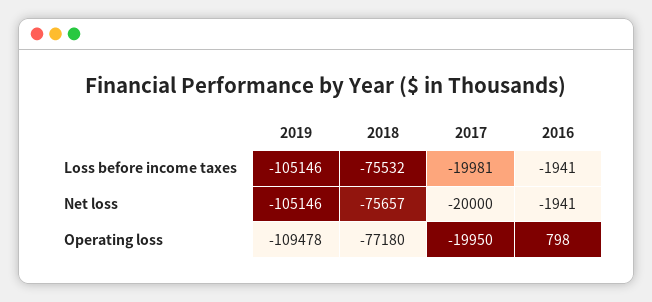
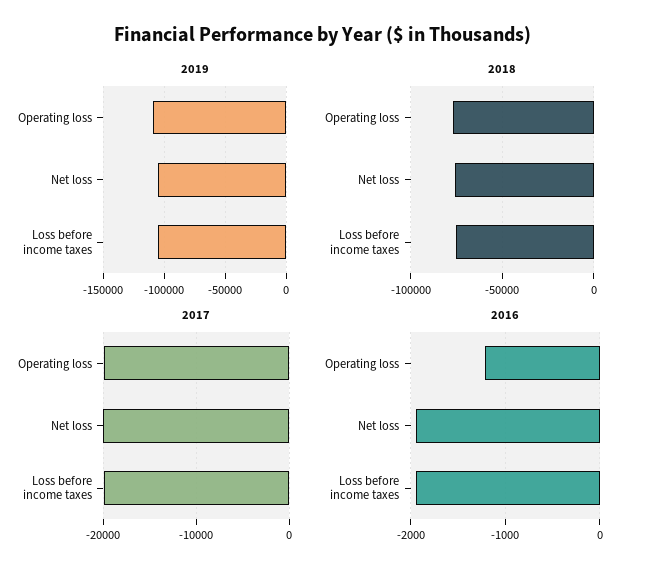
2016, Operating loss: 798 -> -1200

